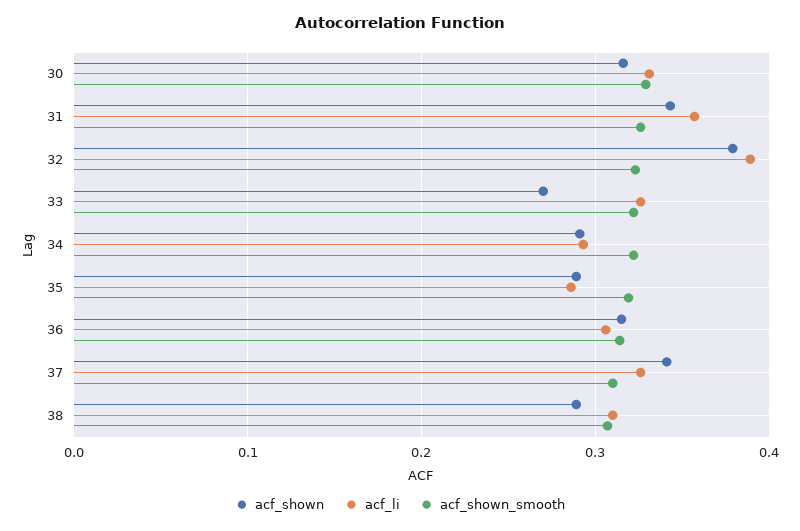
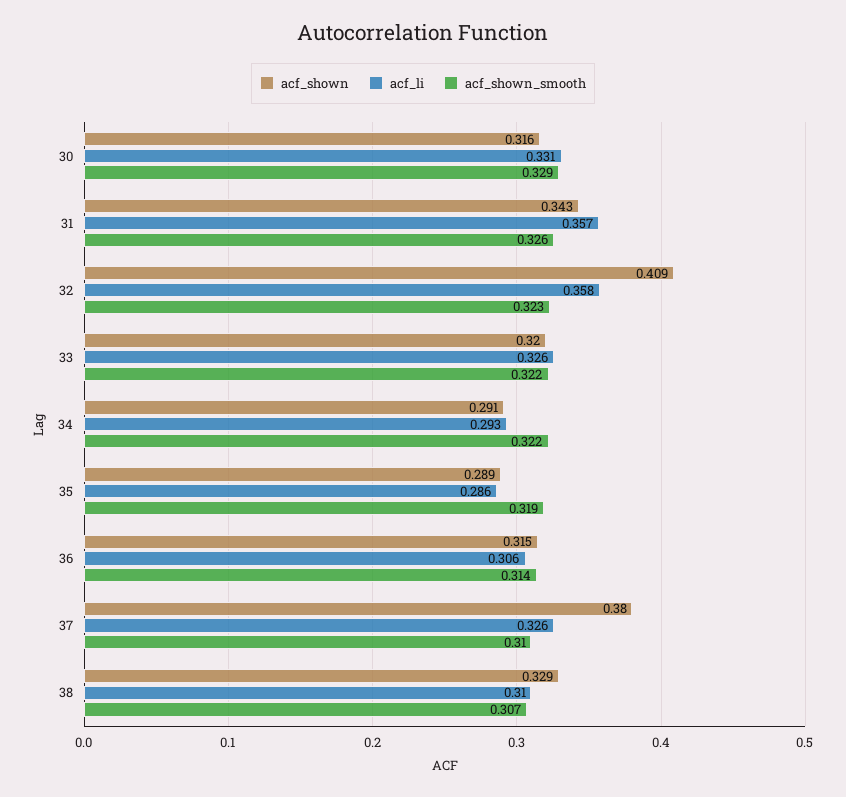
acf_shown, 32: 0.38 -> 0.409
acf_li, 32: 0.39 -> 0.358
acf_shown, 33: 0.27 -> 0.32
acf_shown, 37: 0.34 -> 0.38
acf_shown, 38: 0.29 -> 0.329

